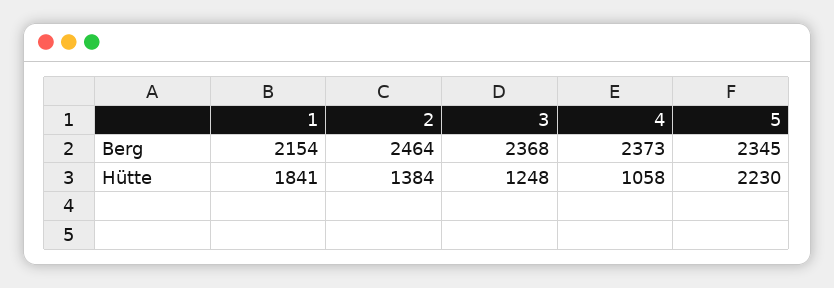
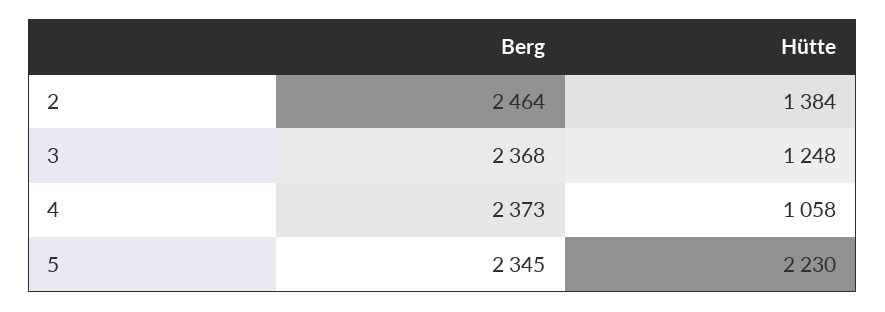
1, Berg: 2154 -> none
1, Hütte: 1841 -> none

